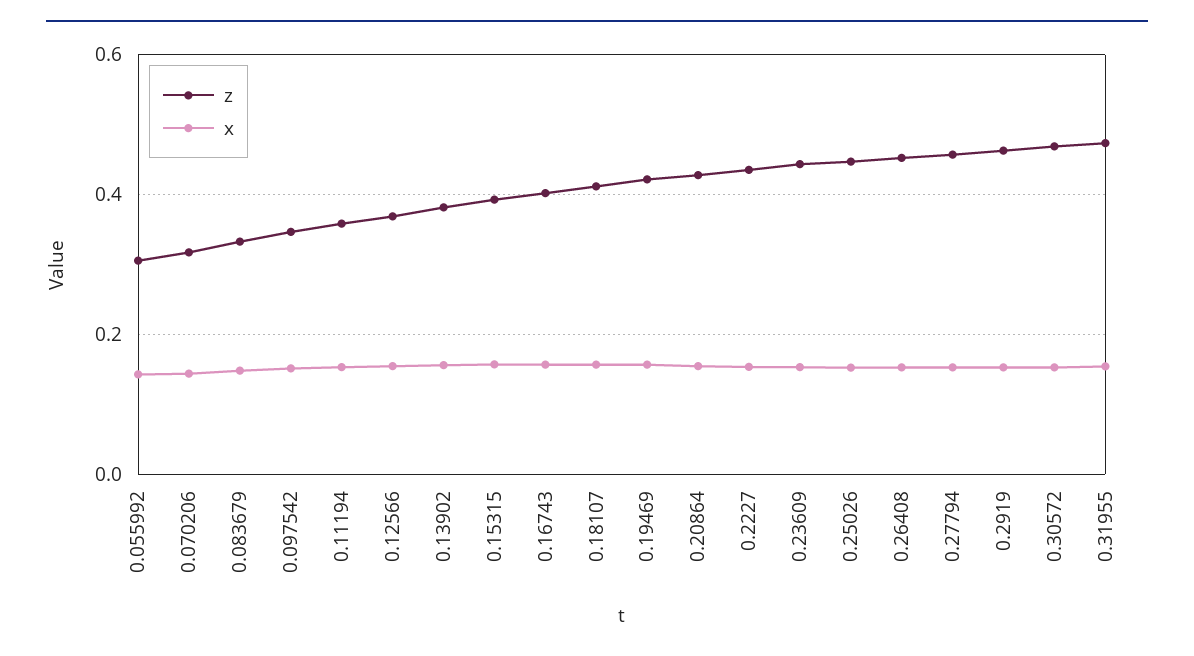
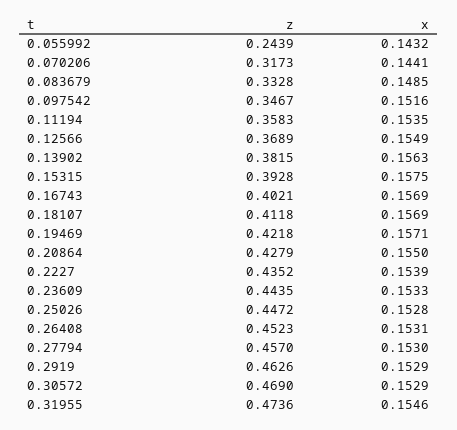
z, 0.055992: 0.3 -> 0.2439

